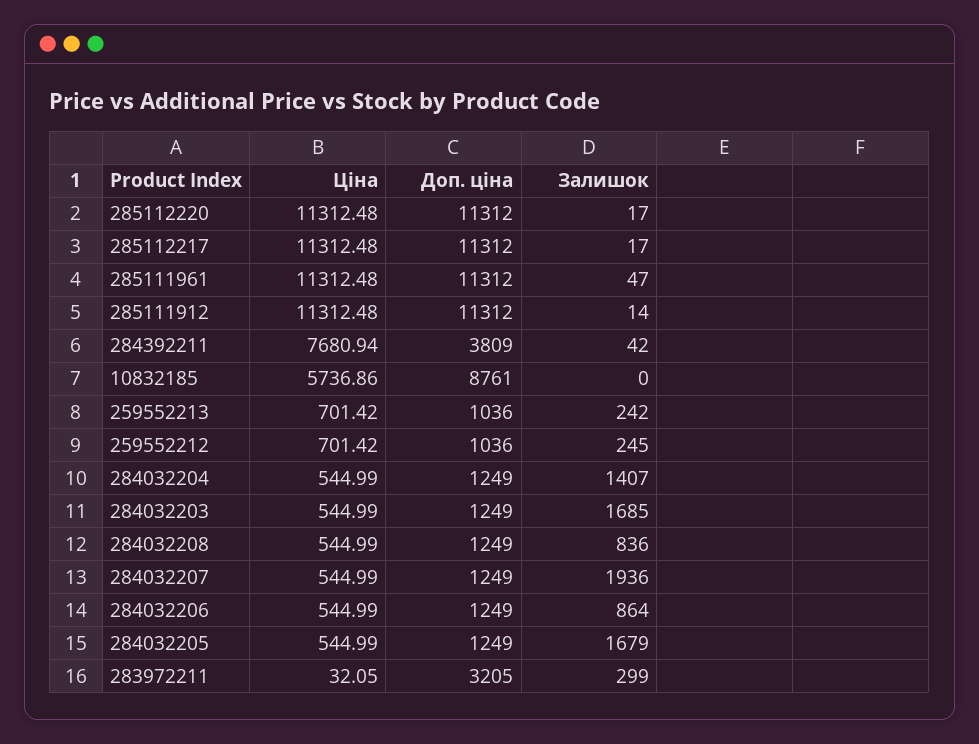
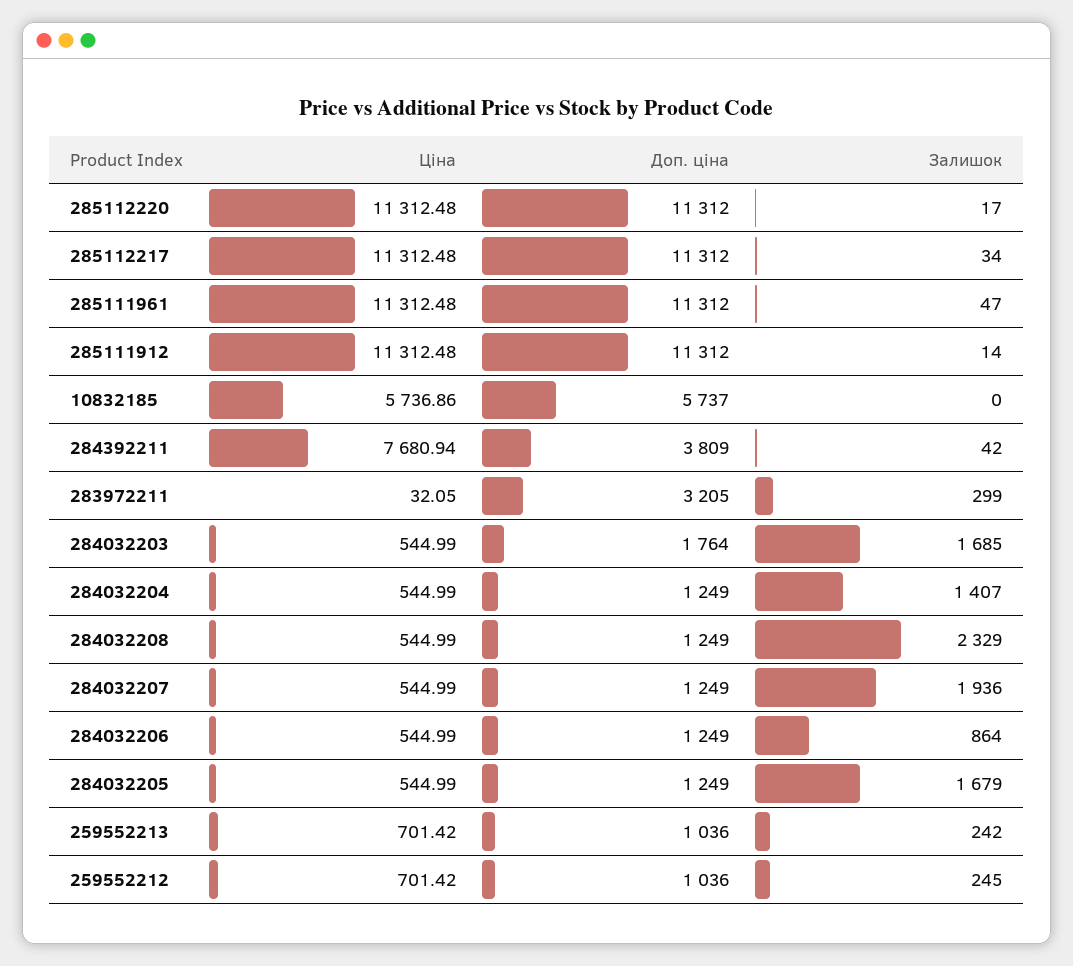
Залишок, 285112217: 17 -> 34
Доп. ціна, 10832185: 8761 -> 5737
Доп. ціна, 284032203: 1249 -> 1764
Залишок, 284032208: 836 -> 2329

